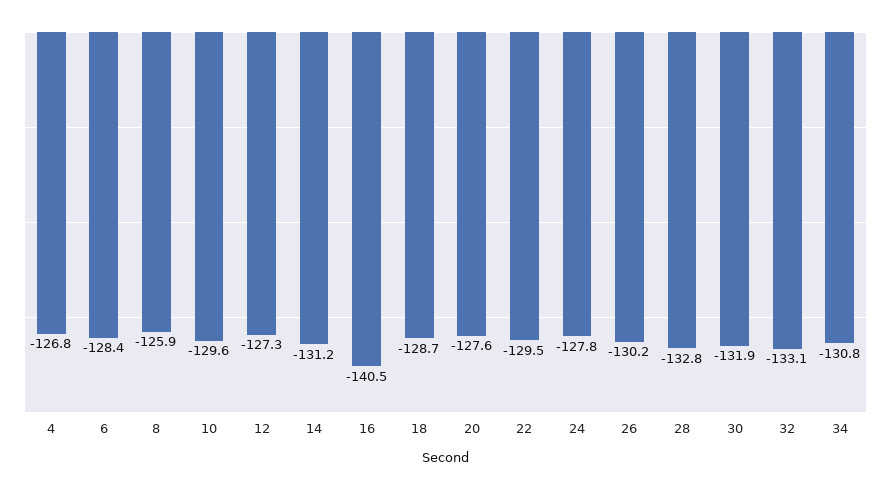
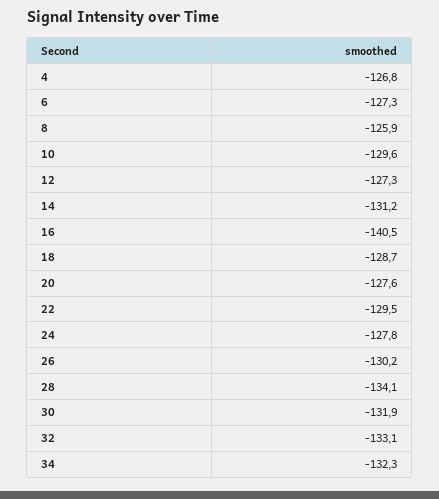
6: -128.4 -> -127.3
28: -132.8 -> -134.1
34: -130.8 -> -132.3

